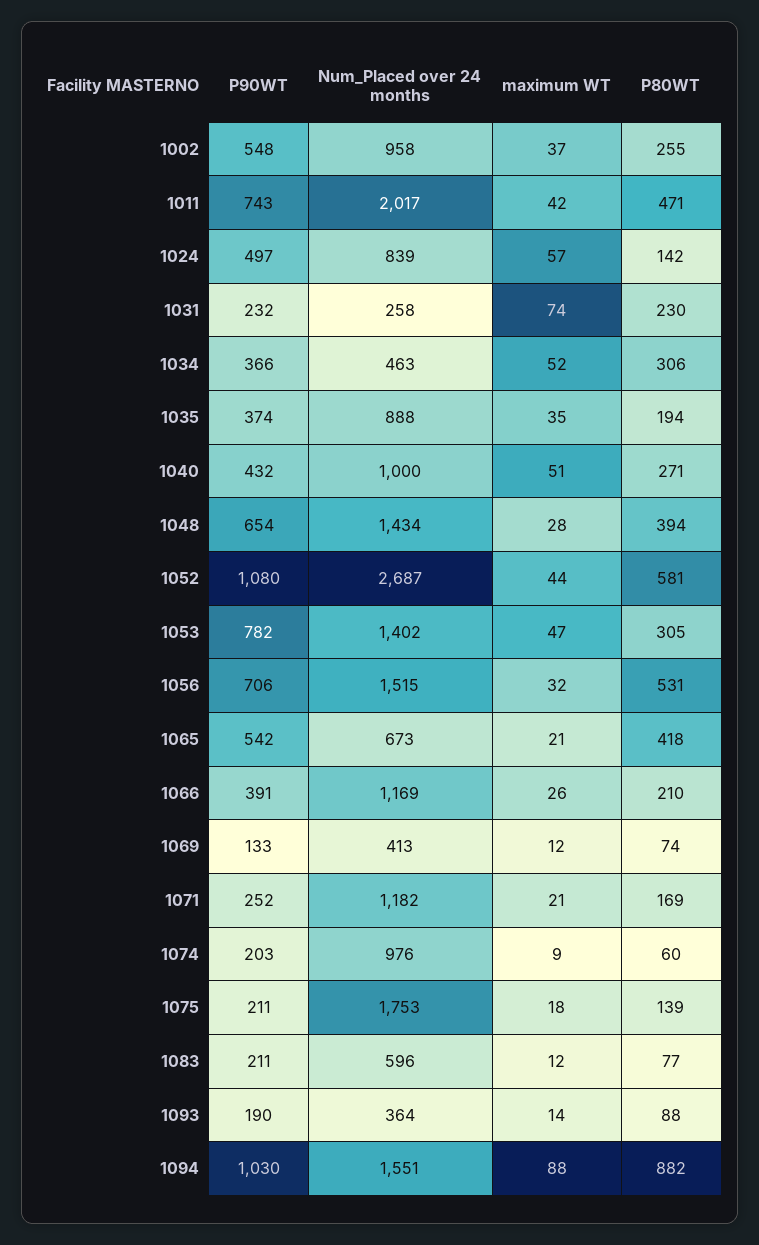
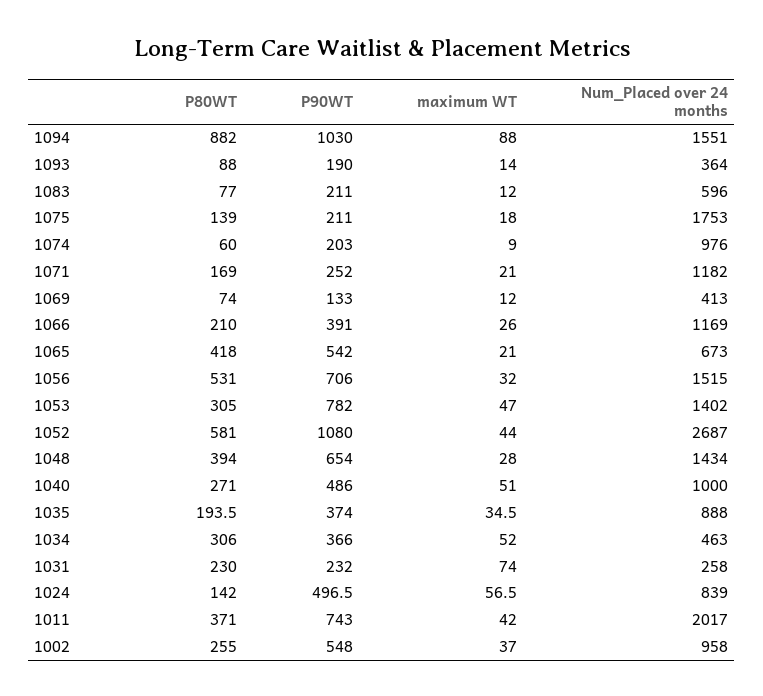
P80WT, 1011: 471 -> 371
P90WT, 1040: 432 -> 486

